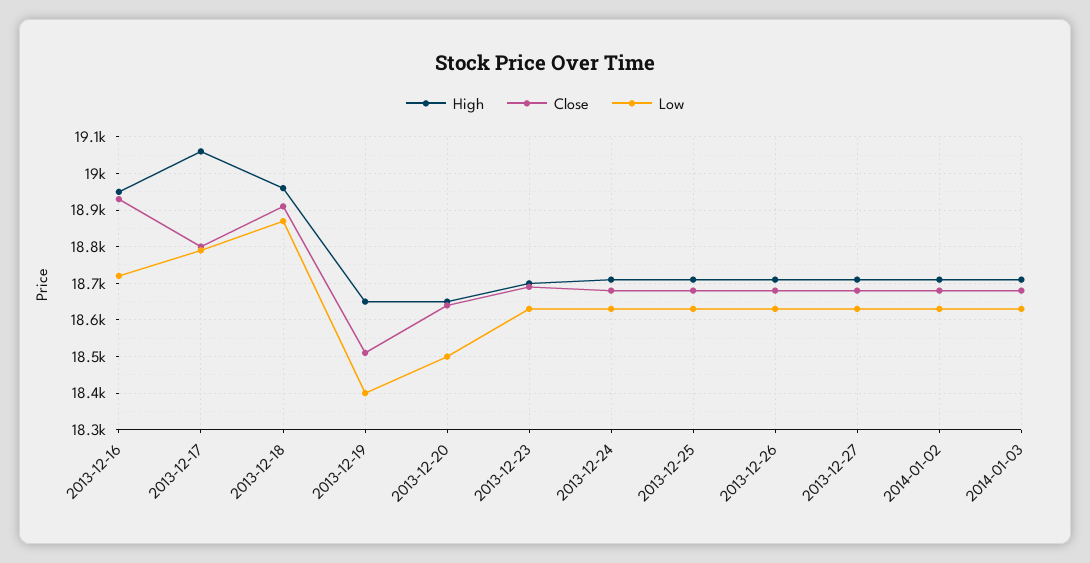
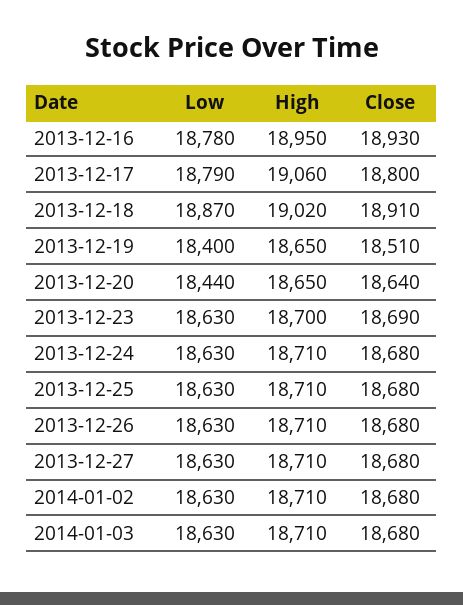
Low, 2013-12-16: 18720 -> 18780
High, 2013-12-18: 18960 -> 19020
Low, 2013-12-20: 18500 -> 18440

